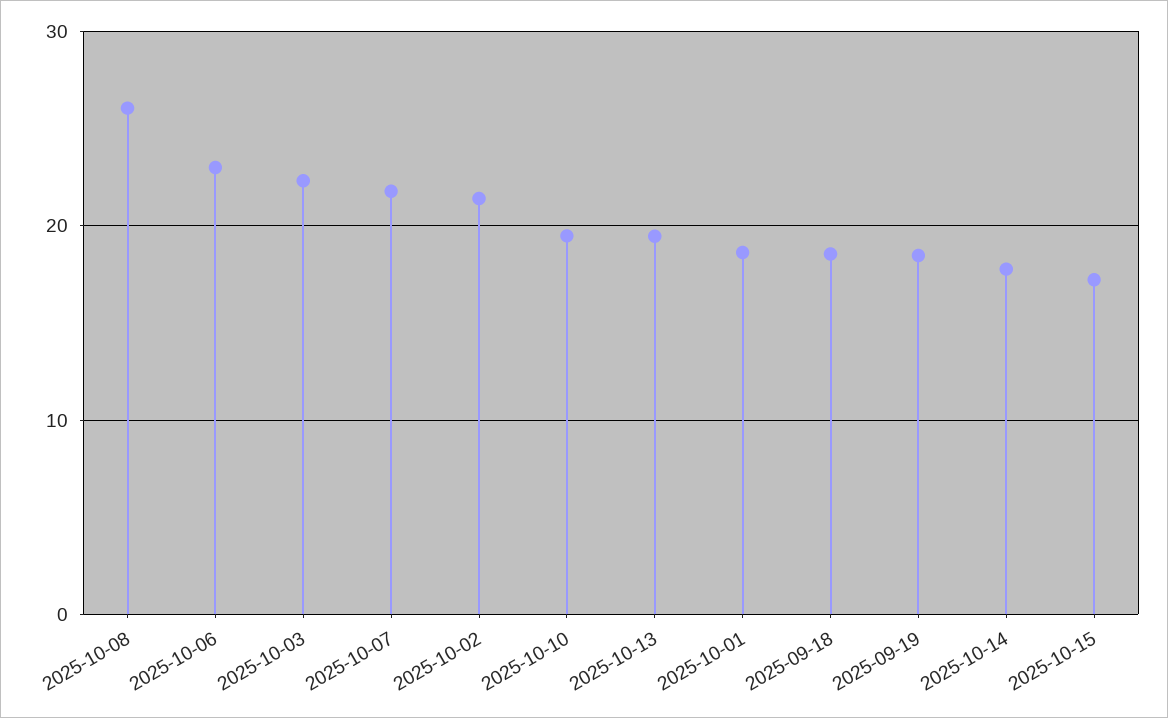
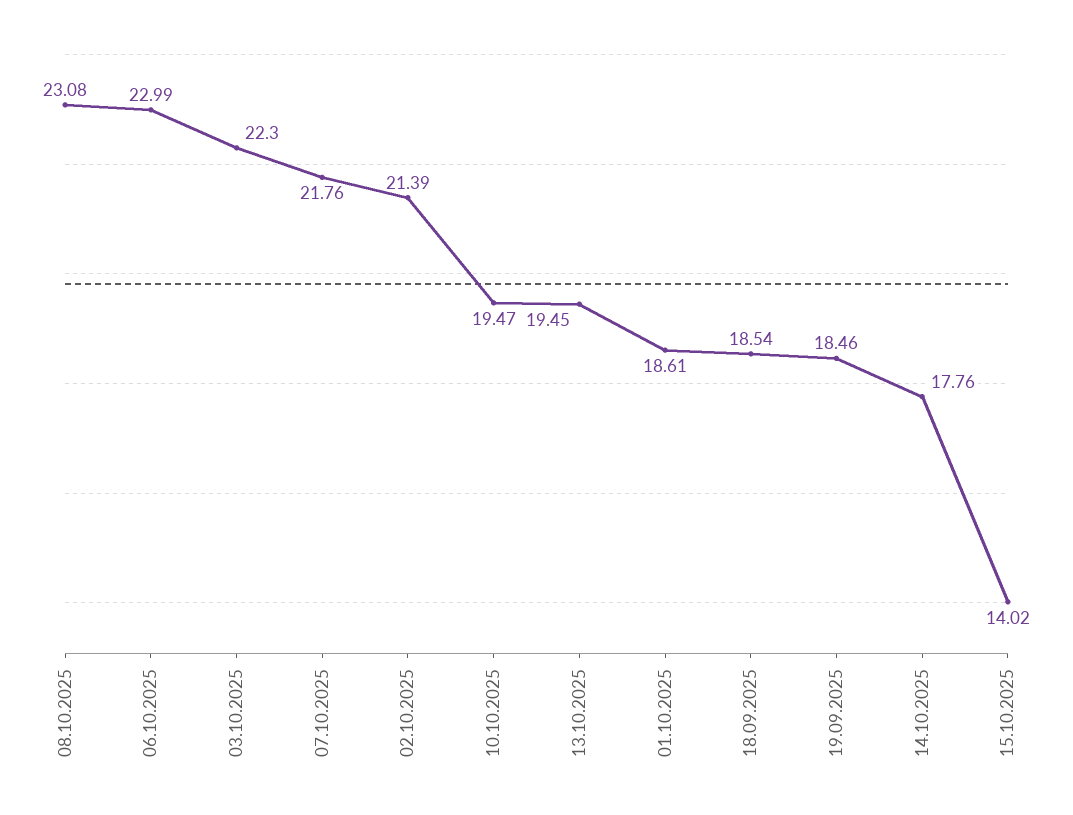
2025-10-08: 26 -> 23.08
2025-10-15: 17 -> 14.02

